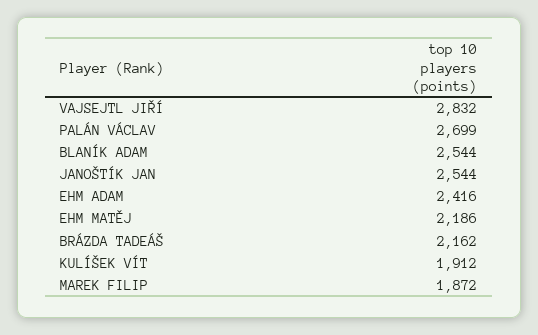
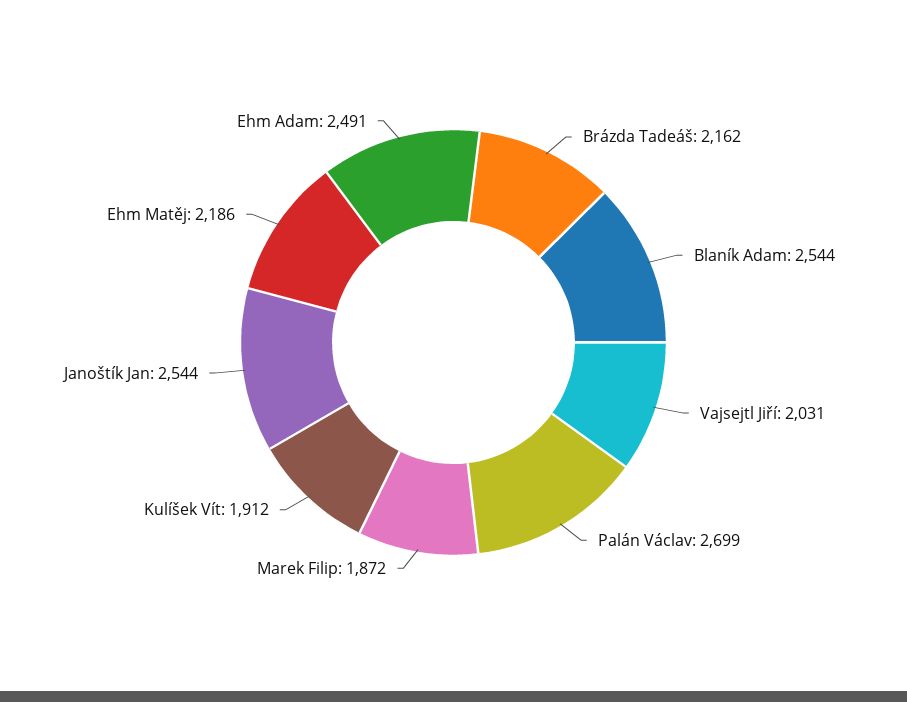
VAJSEJTL JIŘÍ: 2832 -> 2031
EHM ADAM: 2416 -> 2491

